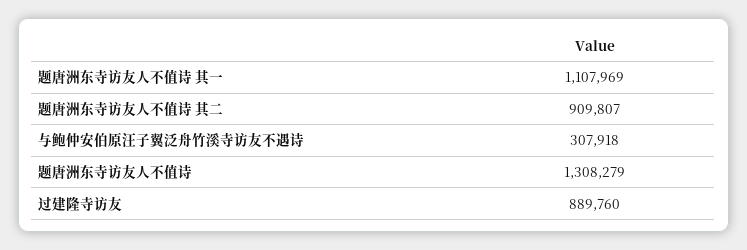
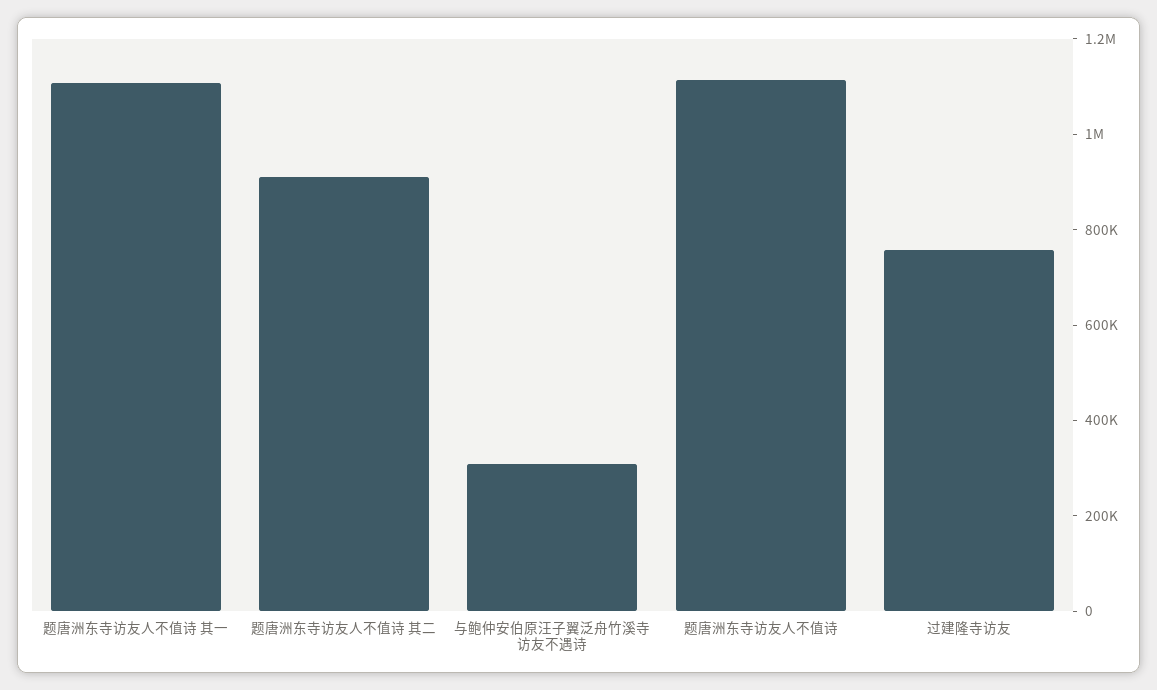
题唐洲东寺访友人不值诗: 1308279 -> 1100000
过建隆寺访友: 889760 -> 750000

